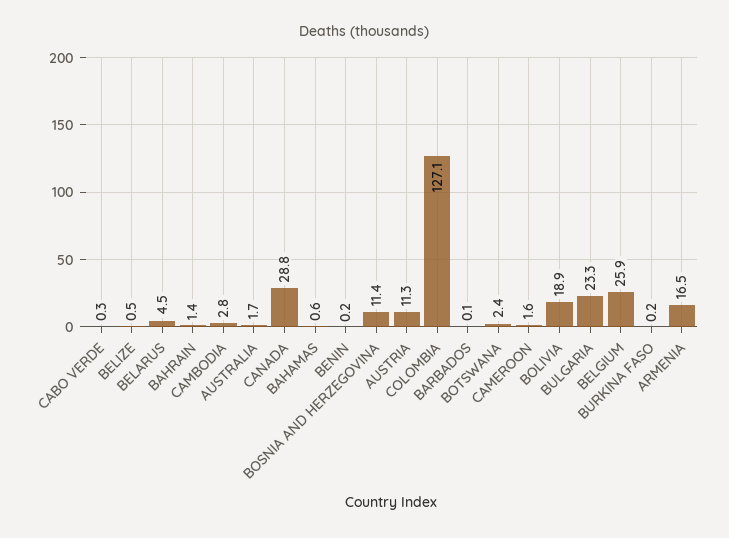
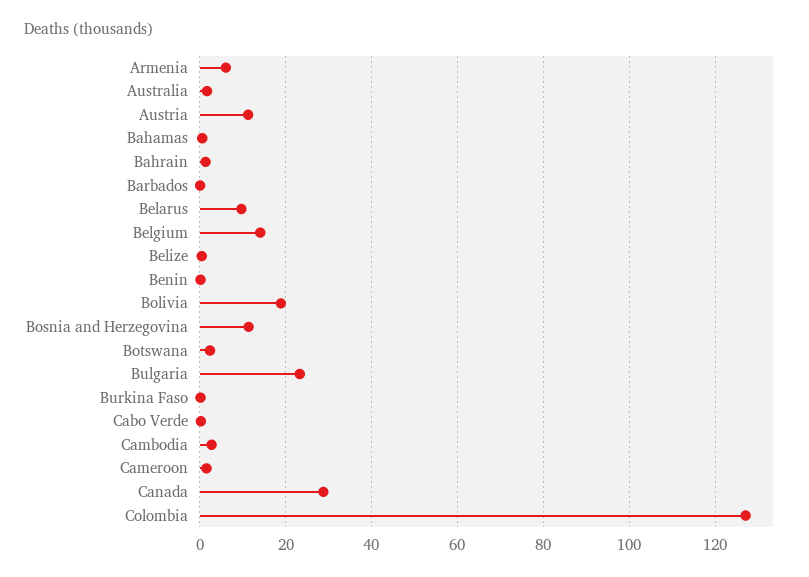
BELARUS: 4.5 -> 10
BELGIUM: 25.9 -> 14
ARMENIA: 16.5 -> 6

